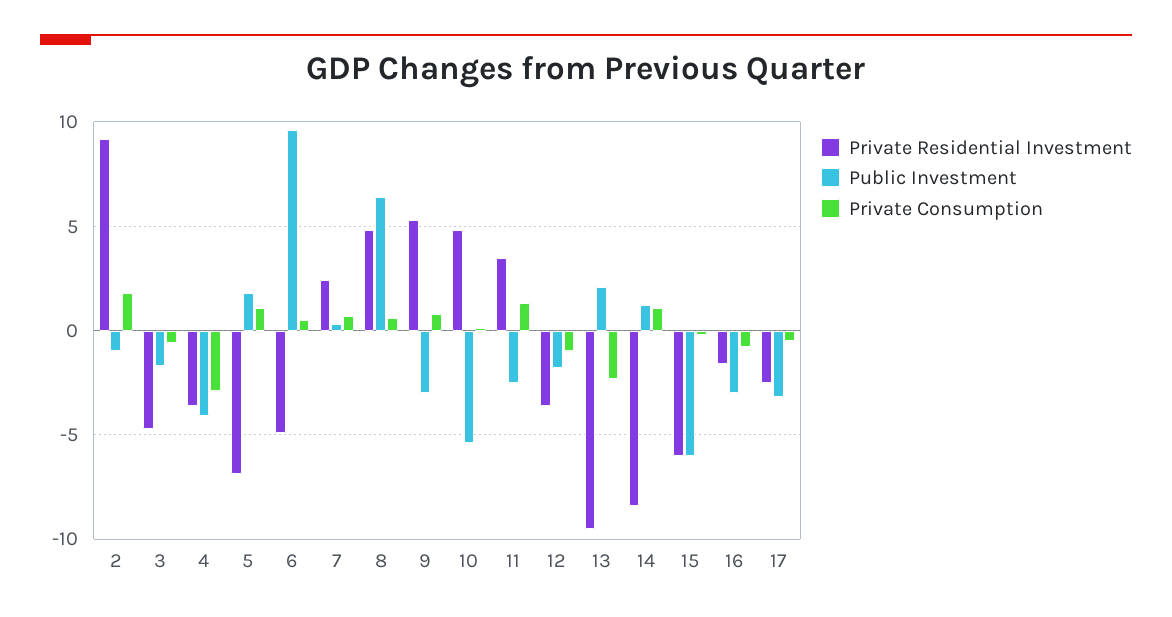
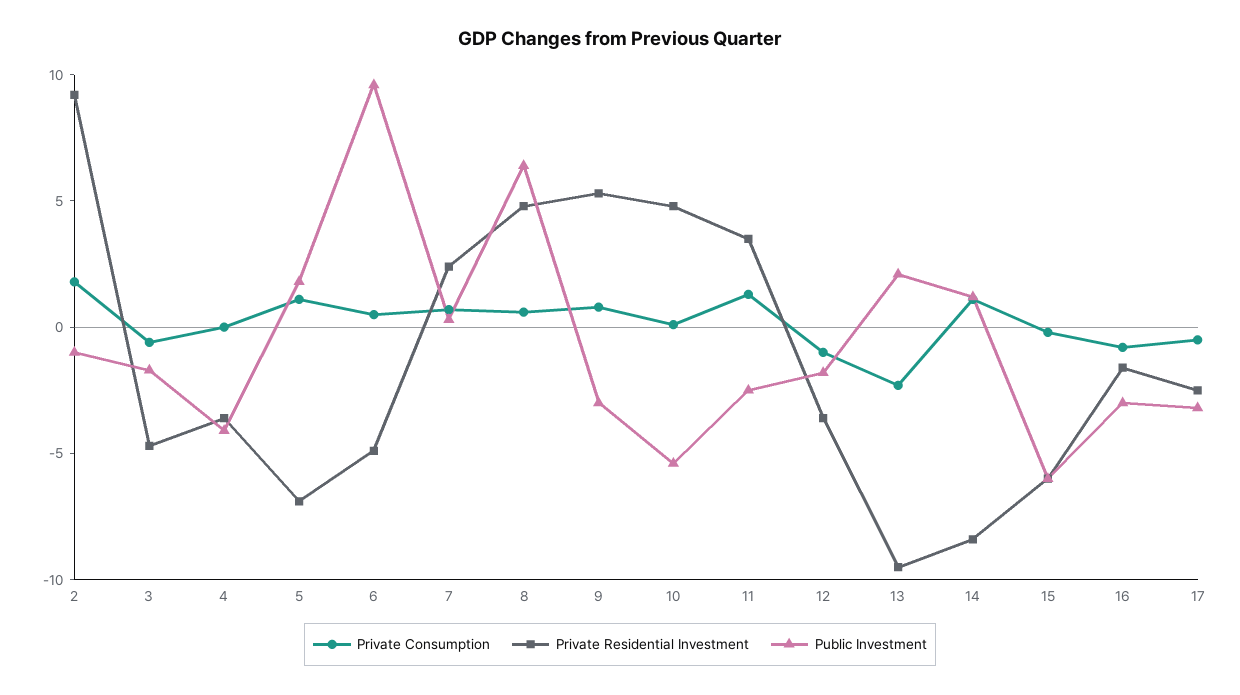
Private Consumption, 4: -3 -> 0

